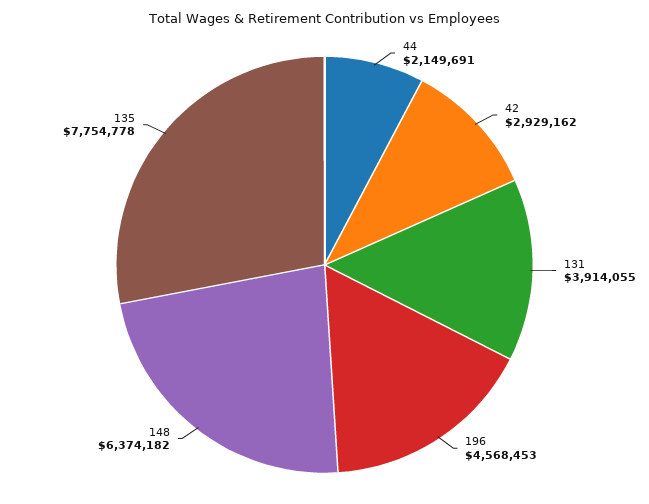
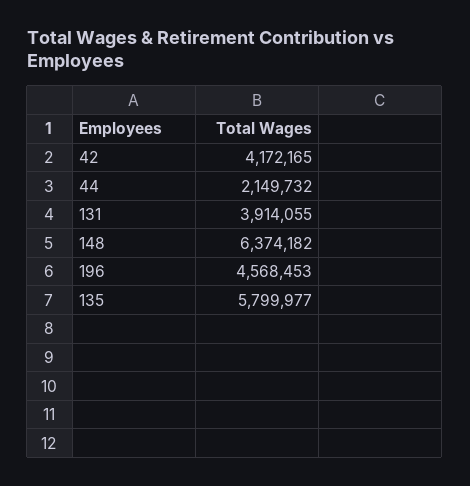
44: 2149691 -> 2149732
42: 2929162 -> 4172165
135: 7754778 -> 5799977

